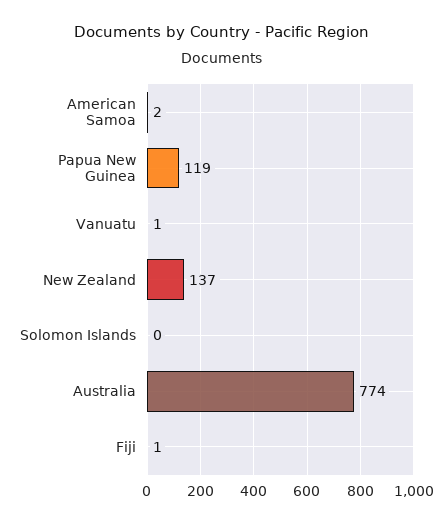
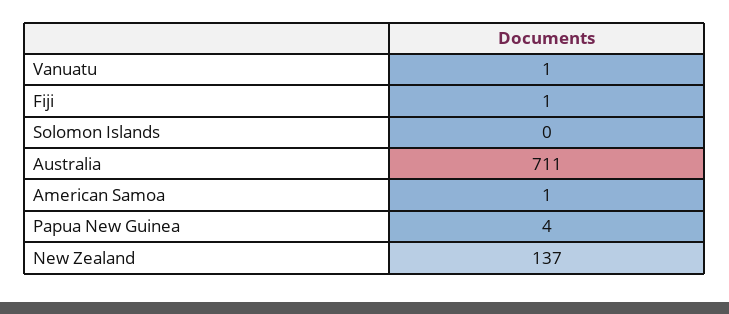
American Samoa: 2 -> 1
Papua New Guinea: 119 -> 4
Australia: 774 -> 711

